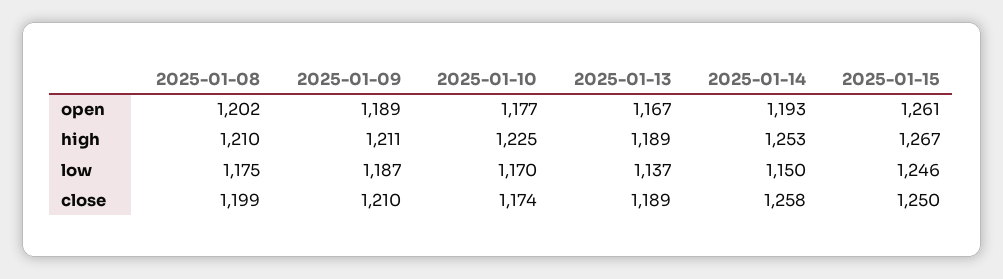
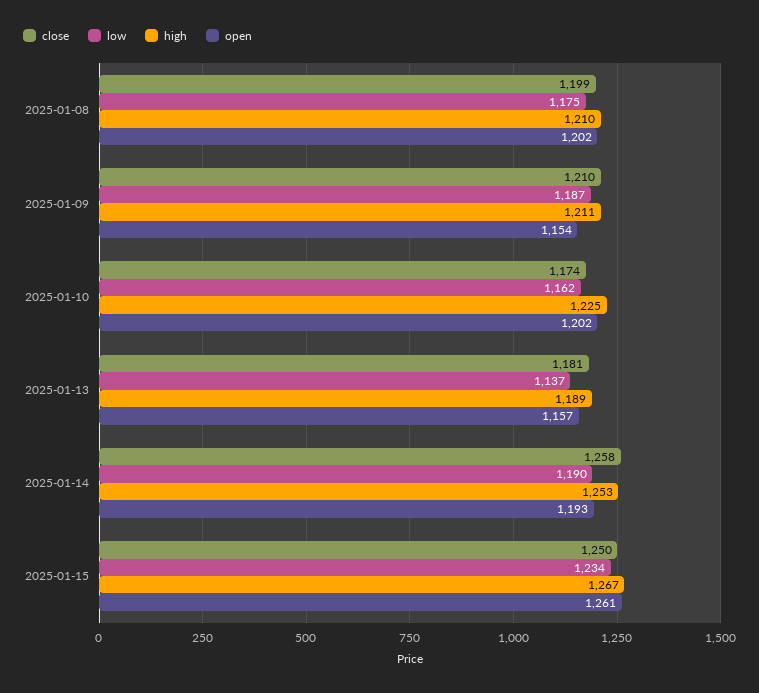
open, 2025-01-09: 1189 -> 1154
open, 2025-01-10: 1177 -> 1202
open, 2025-01-13: 1167 -> 1157
low, 2025-01-10: 1170 -> 1162
low, 2025-01-14: 1150 -> 1190
low, 2025-01-15: 1246 -> 1234
close, 2025-01-13: 1189 -> 1181

